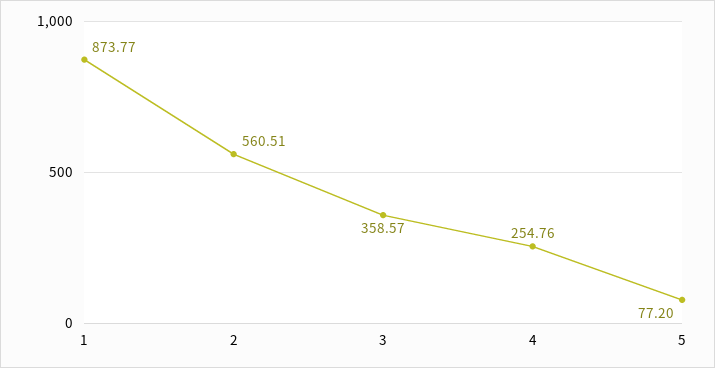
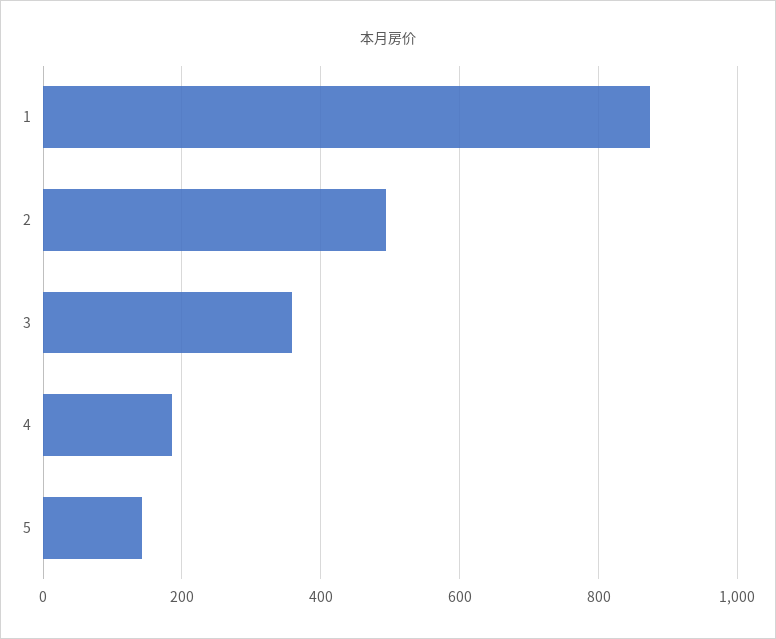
2: 560.51 -> 500
4: 254.76 -> 180
5: 77.2 -> 140

